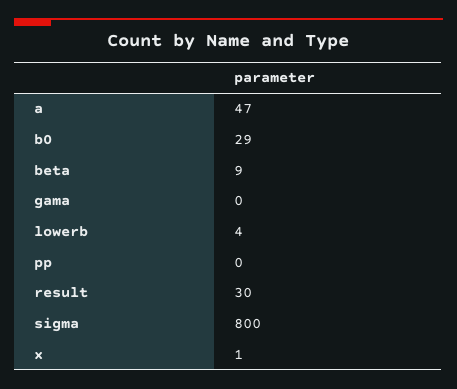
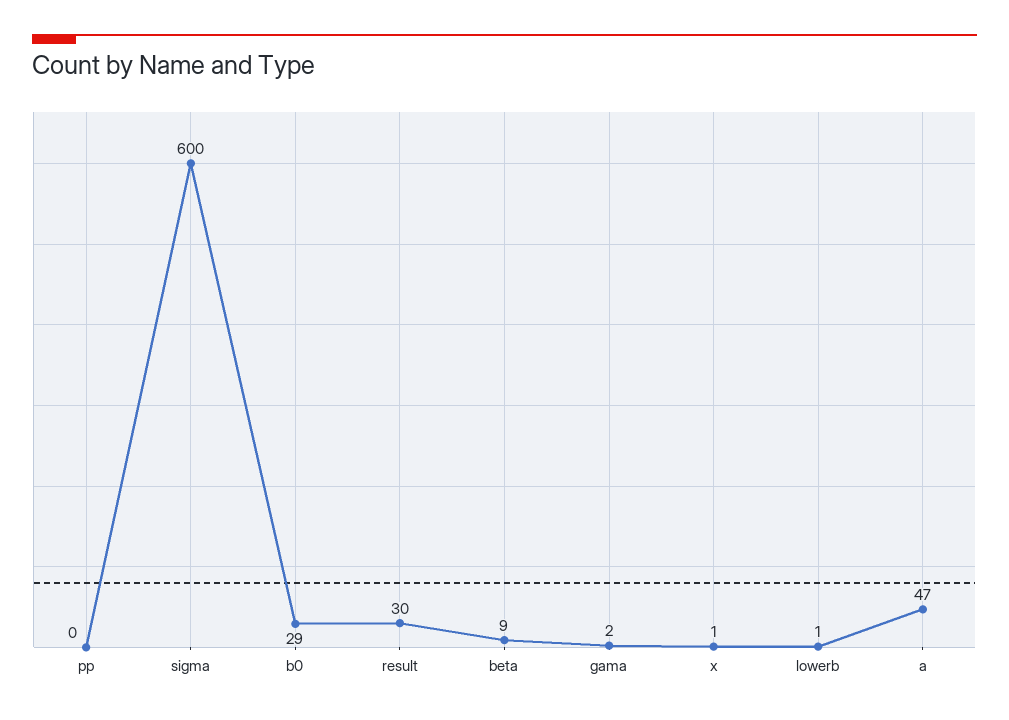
gama: 0 -> 2
lowerb: 4 -> 1
sigma: 800 -> 600

